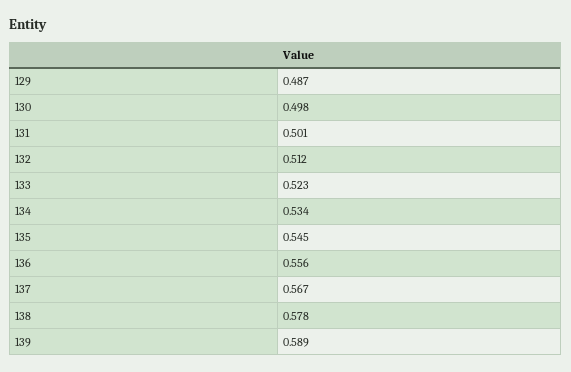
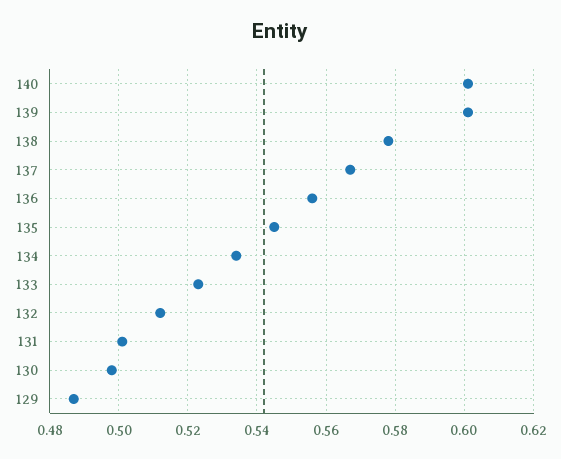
139: 0.589 -> 0.6
140: none -> 0.6

